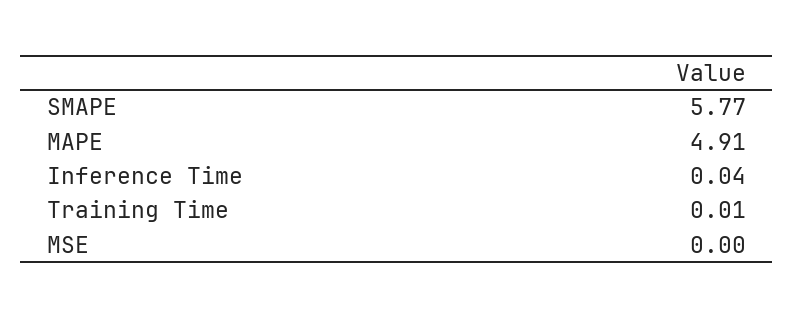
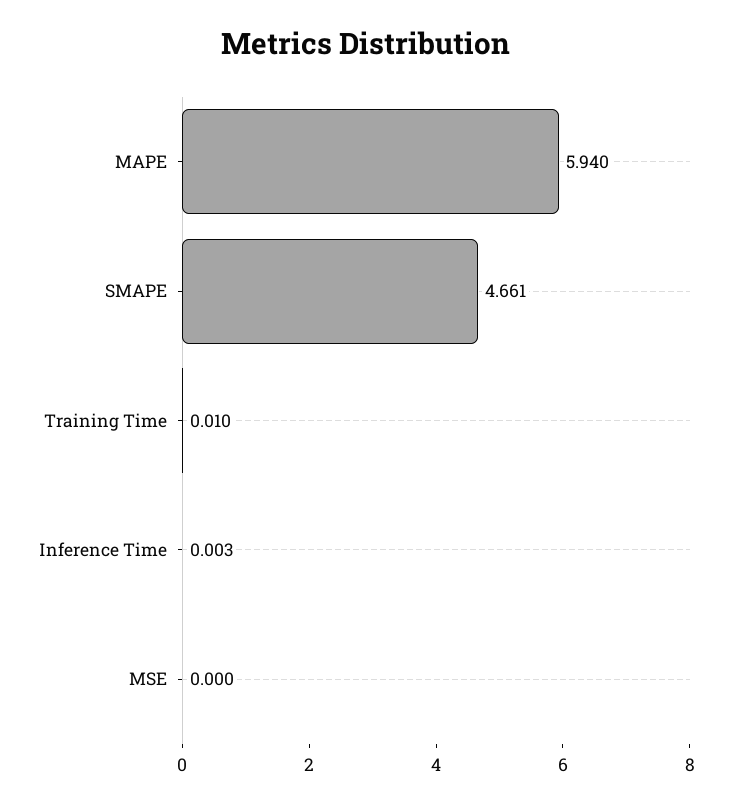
SMAPE: 5.77 -> 4.661
MAPE: 4.91 -> 5.94
Inference Time: 0.04 -> 0.003

